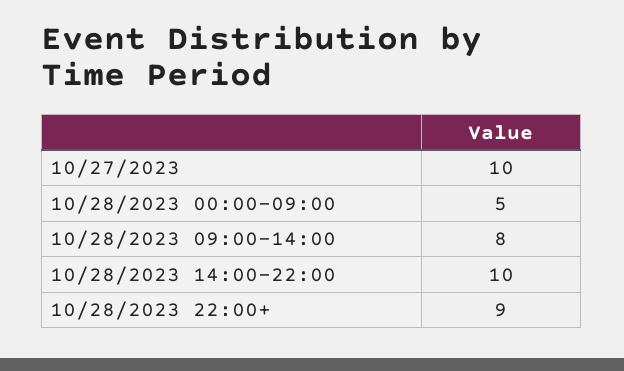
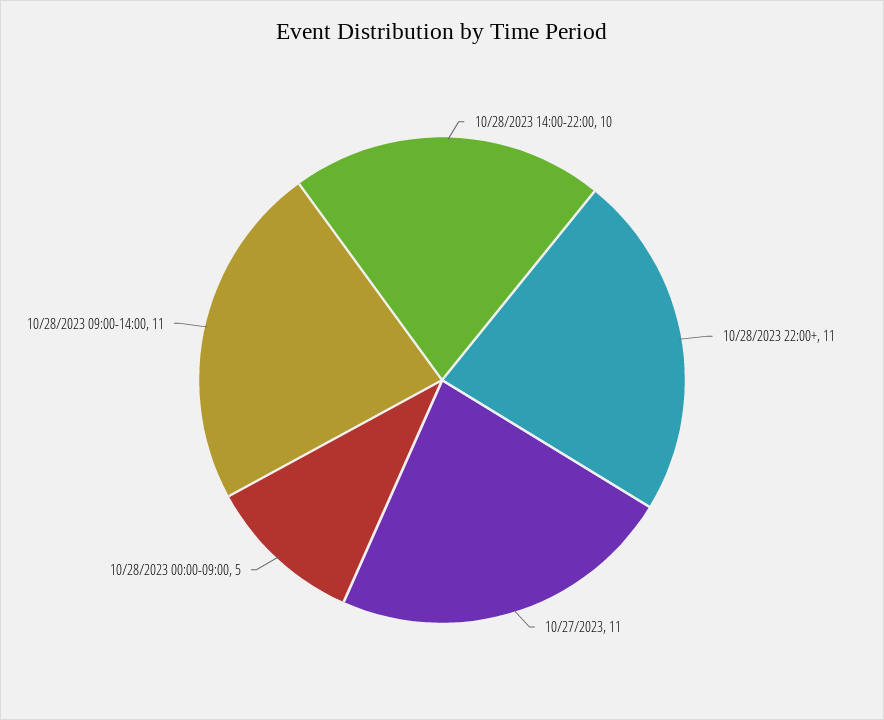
10/27/2023: 10 -> 11
10/28/2023 09:00-14:00: 8 -> 11
10/28/2023 22:00+: 9 -> 11

